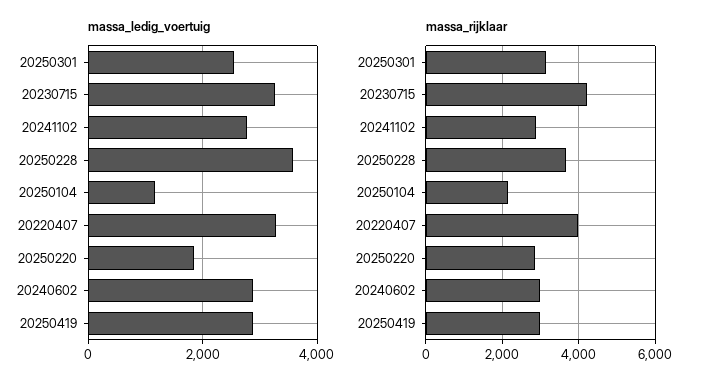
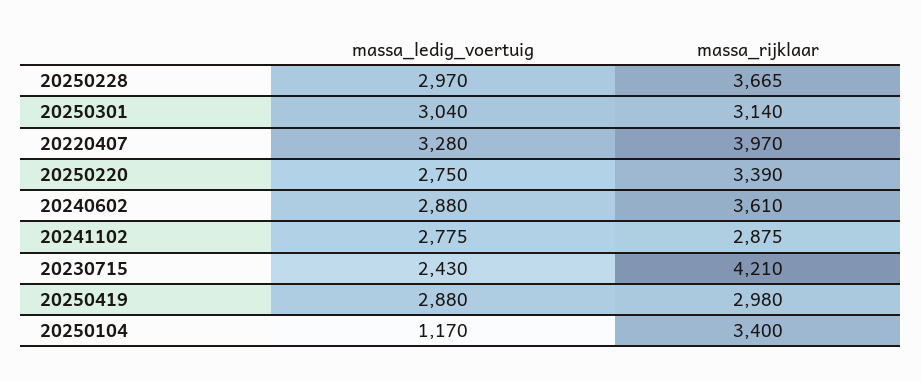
massa_ledig_voertuig, 20250301: 2600 -> 3040
massa_ledig_voertuig, 20230715: 3200 -> 2430
massa_ledig_voertuig, 20250228: 3600 -> 2970
massa_ledig_voertuig, 20250220: 1800 -> 2750
massa_rijklaar, 20250104: 2200 -> 3400
massa_rijklaar, 20250220: 2800 -> 3390
massa_rijklaar, 20240602: 3000 -> 3610

